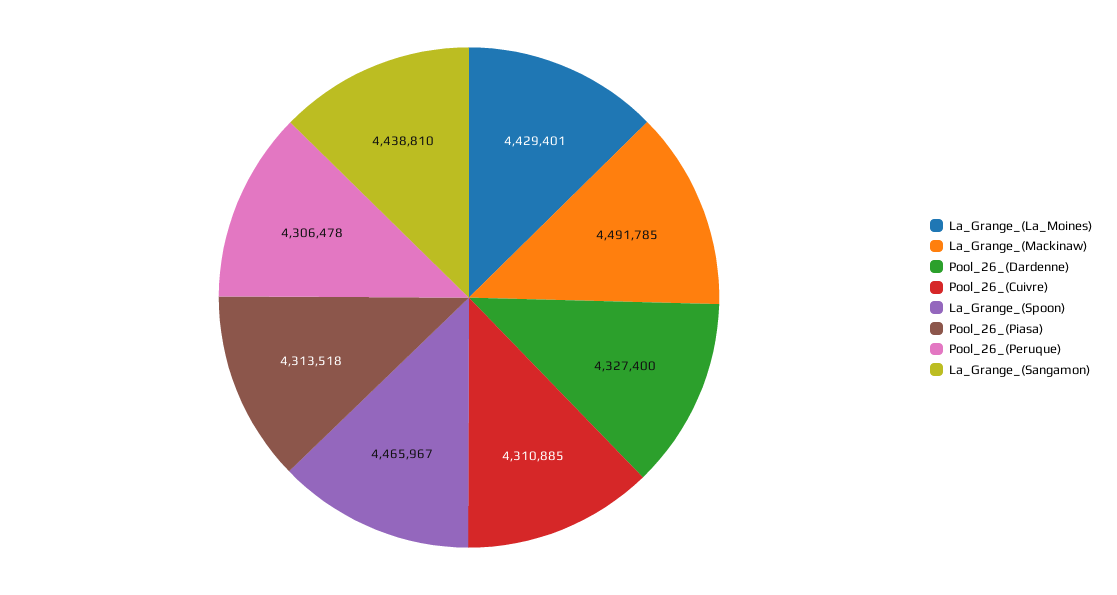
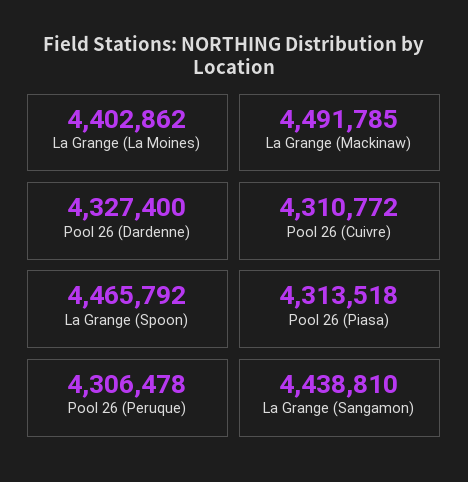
La_Grange_(La_Moines): 4429401 -> 4402862
Pool_26_(Cuivre): 4310885 -> 4310772
La_Grange_(Spoon): 4465967 -> 4465792

